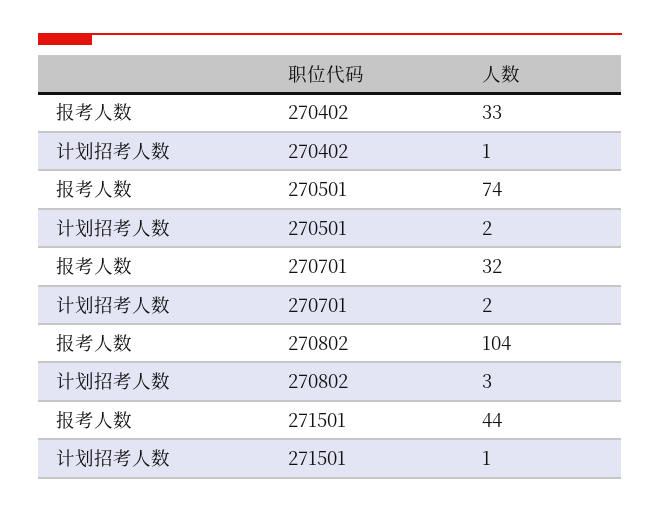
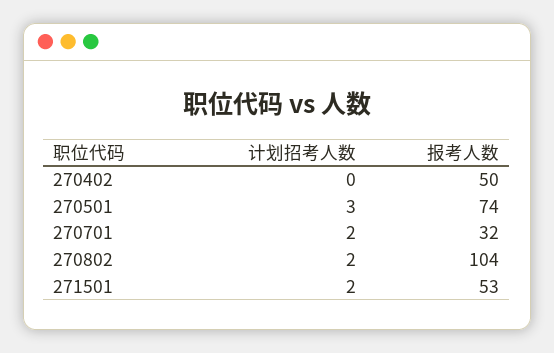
报考人数, 270402: 33 -> 50
计划招考人数, 270402: 1 -> 0
计划招考人数, 270501: 2 -> 3
计划招考人数, 270802: 3 -> 2
报考人数, 271501: 44 -> 53
计划招考人数, 271501: 1 -> 2

